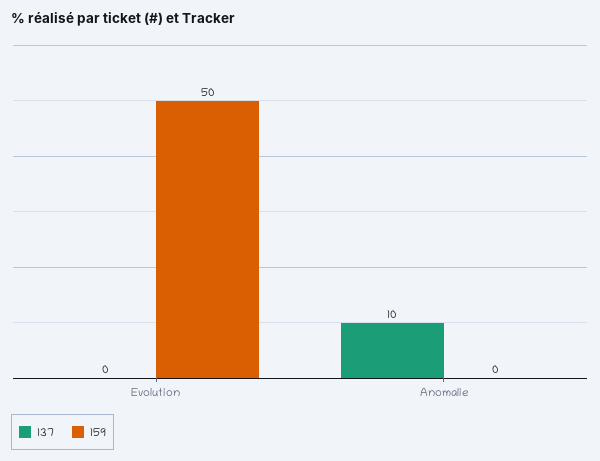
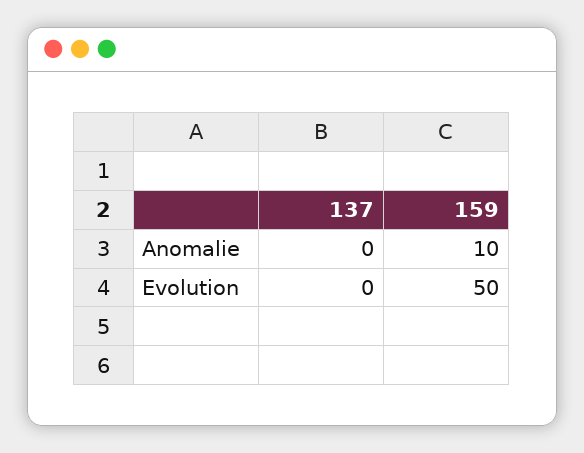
137, Anomalie: 10 -> 0
159, Anomalie: 0 -> 10

